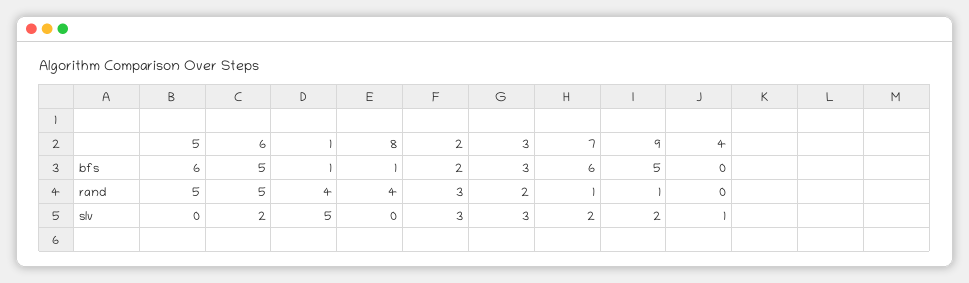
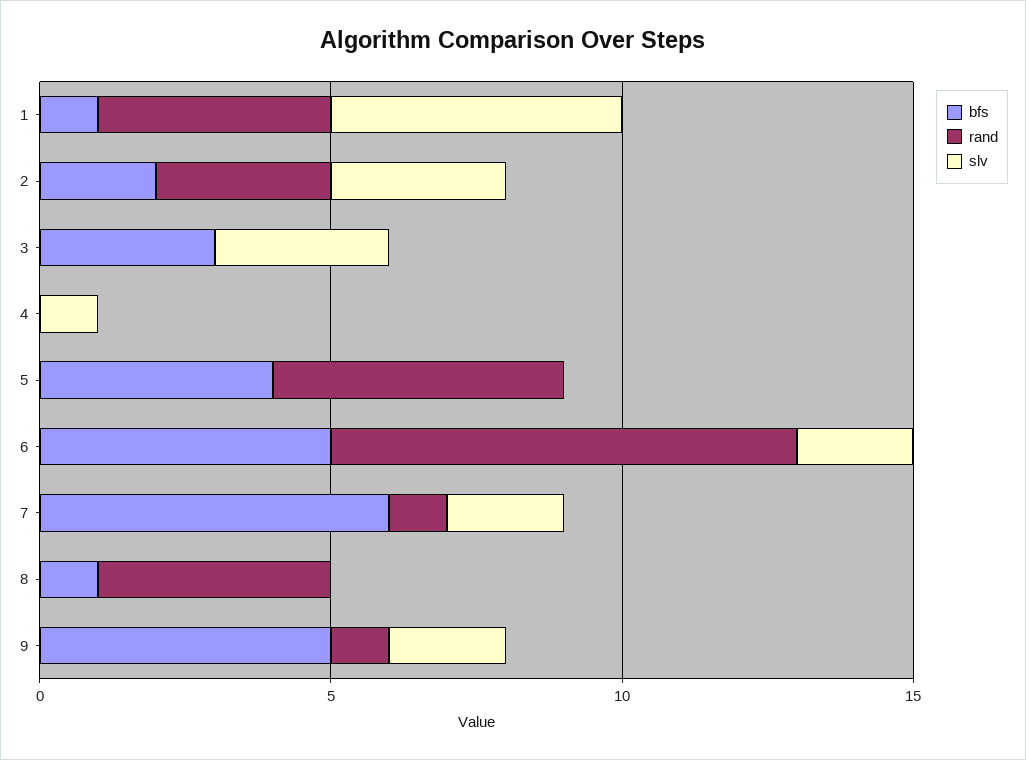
bfs, 5: 6 -> 4
rand, 6: 5 -> 8
rand, 3: 2 -> 0

